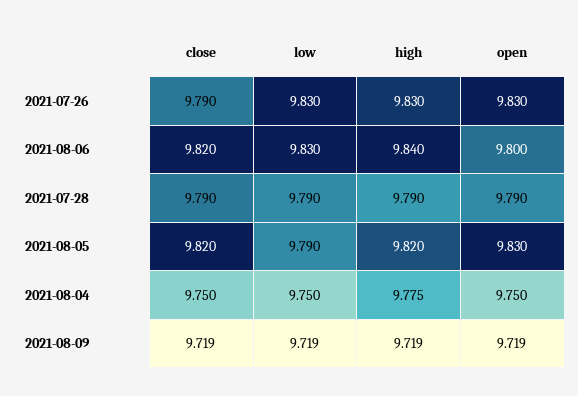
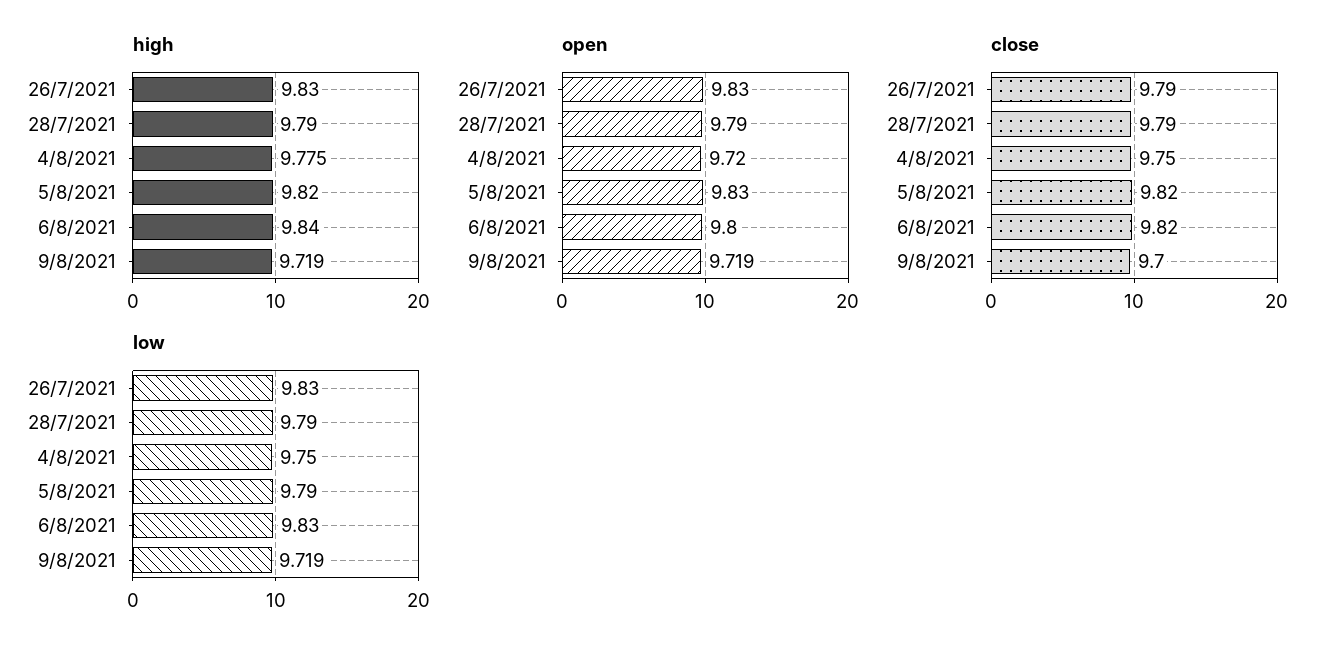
open, 2021-08-04: 9.75 -> 9.72
close, 2021-08-09: 9.719 -> 9.7

